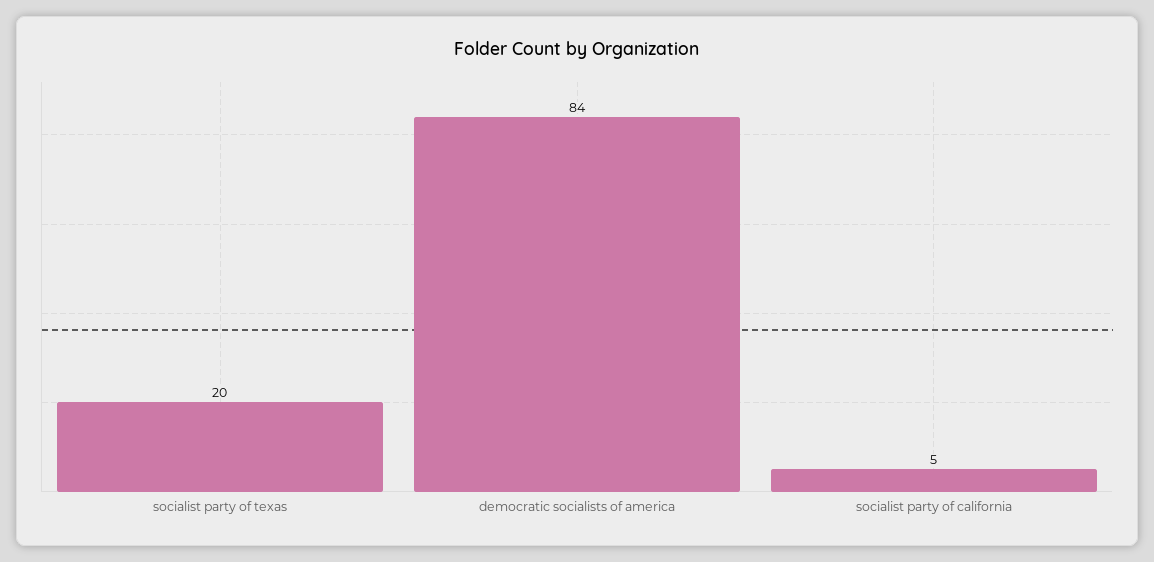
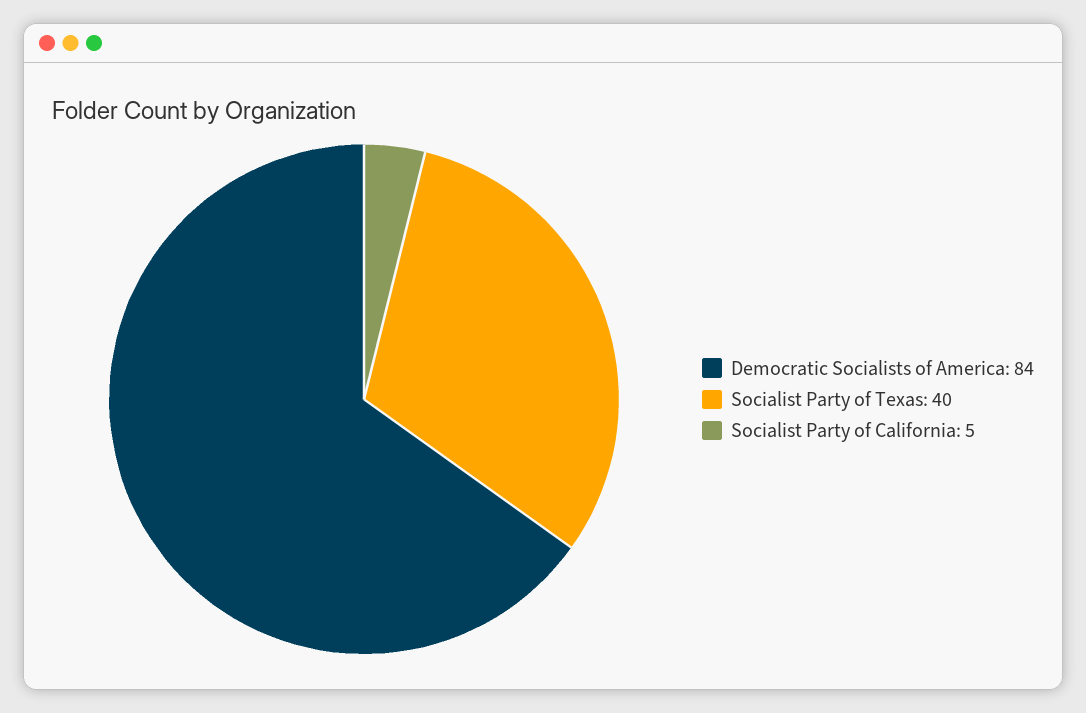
socialist party of texas: 20 -> 40

